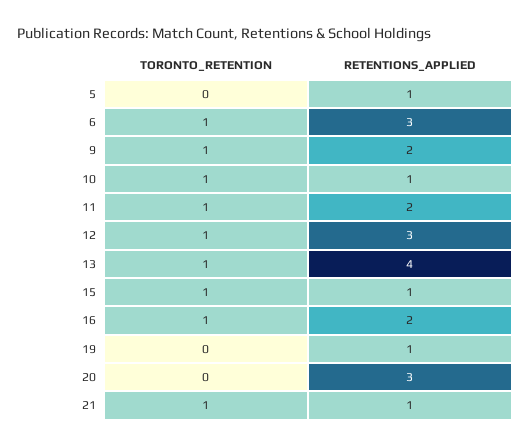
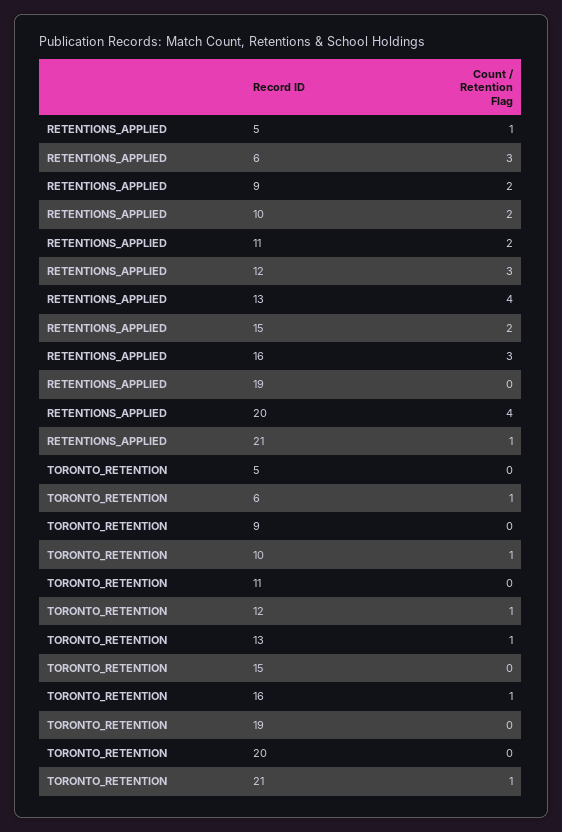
TORONTO_RETENTION, 9: 1 -> 0
RETENTIONS_APPLIED, 10: 1 -> 2
TORONTO_RETENTION, 11: 1 -> 0
TORONTO_RETENTION, 15: 1 -> 0
RETENTIONS_APPLIED, 15: 1 -> 2
RETENTIONS_APPLIED, 16: 2 -> 3
RETENTIONS_APPLIED, 19: 1 -> 0
RETENTIONS_APPLIED, 20: 3 -> 4

